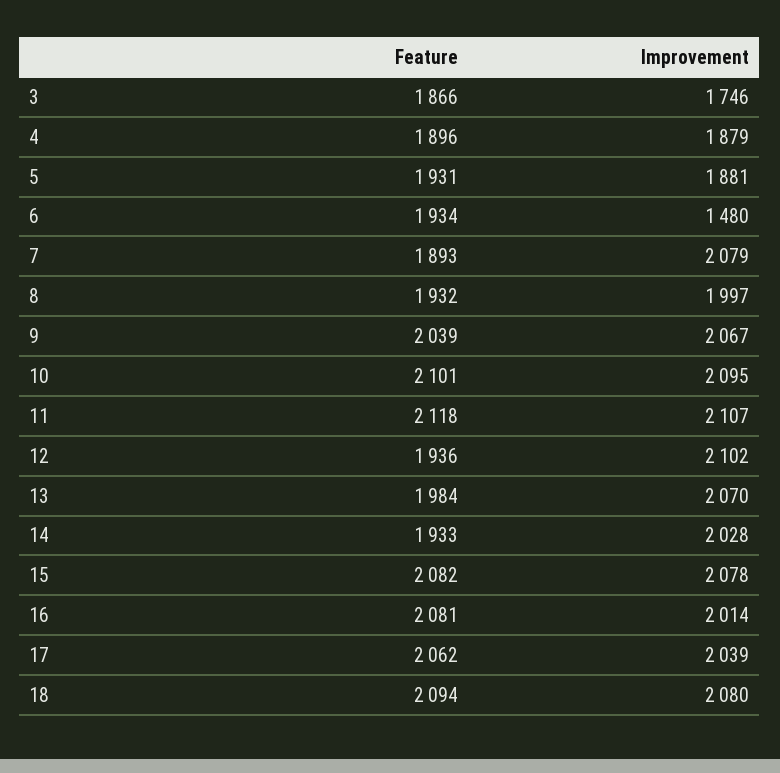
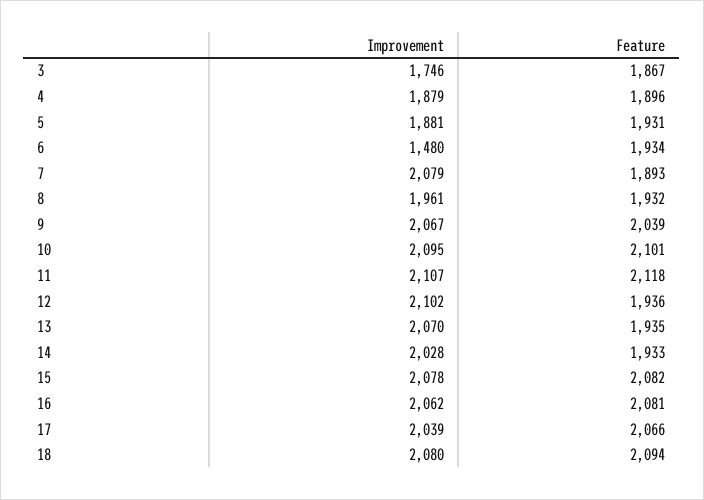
Feature, 3: 1866 -> 1867
Improvement, 8: 1997 -> 1961
Feature, 13: 1984 -> 1935
Improvement, 16: 2014 -> 2062
Feature, 17: 2062 -> 2066

